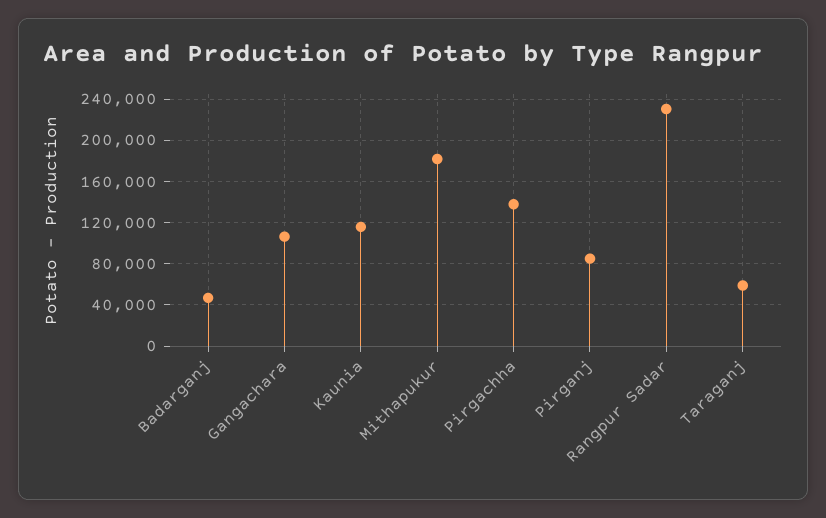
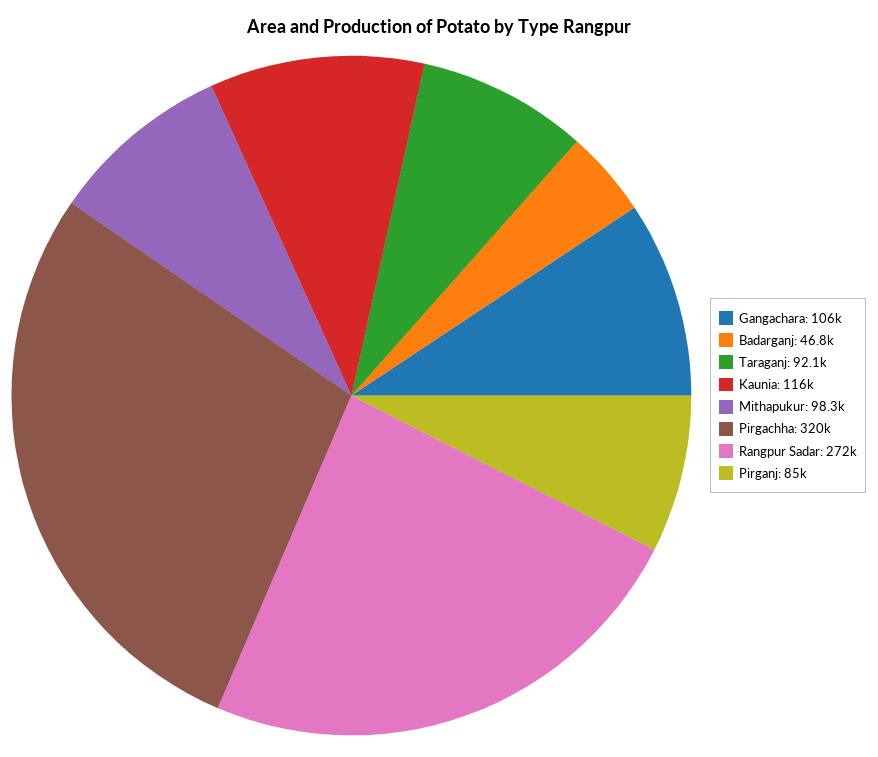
Mithapukur: 180000 -> 98300
Pirgachha: 140000 -> 320000
Rangpur Sadar: 230000 -> 272000
Taraganj: 60000 -> 92100

